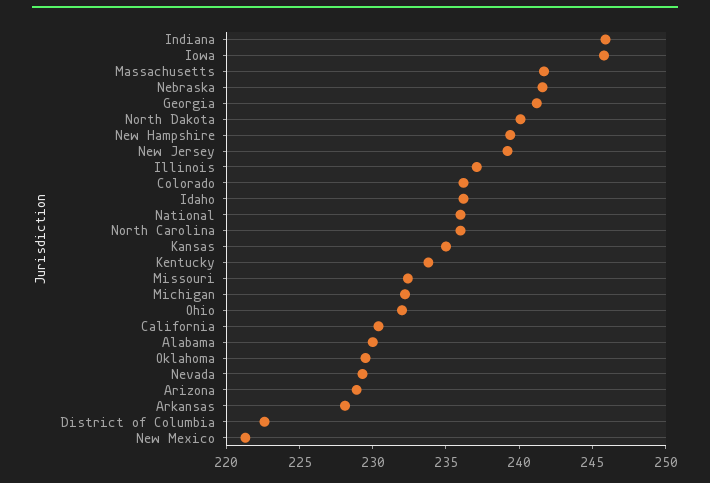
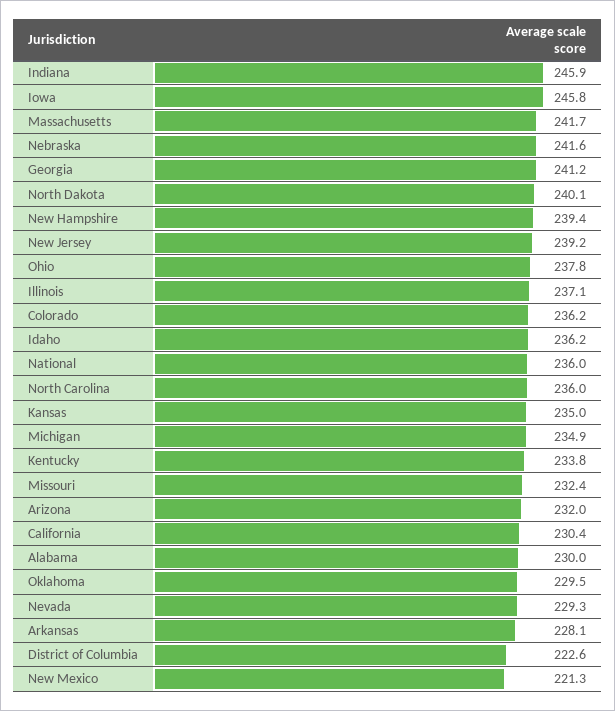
Michigan: 232 -> 234.9
Ohio: 232 -> 237.8
Arizona: 229 -> 232

